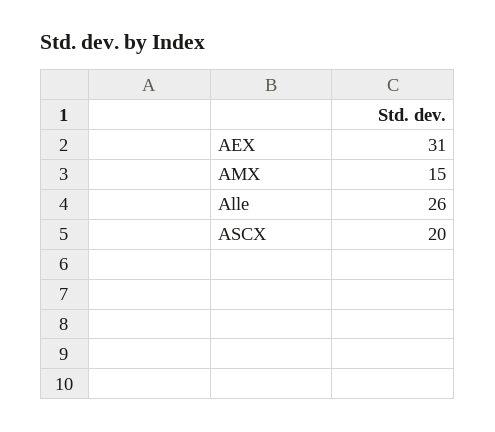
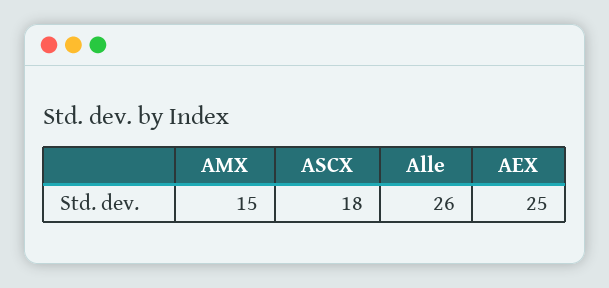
AEX: 31 -> 25
ASCX: 20 -> 18

